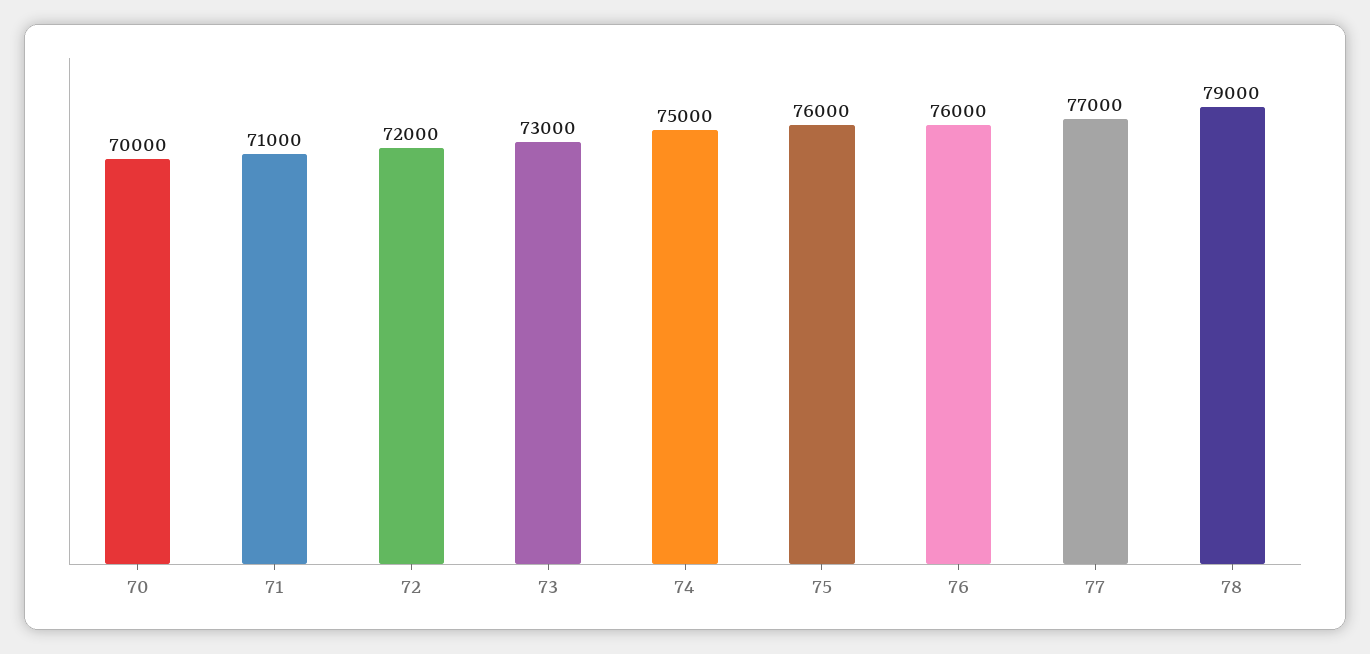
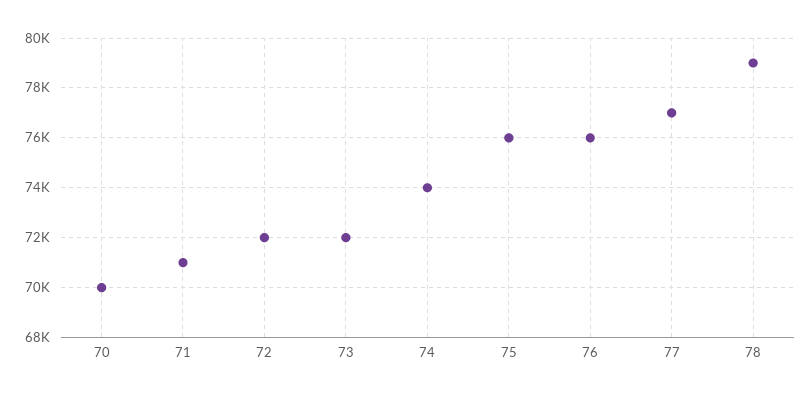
73: 73000 -> 72000
74: 75000 -> 74000

